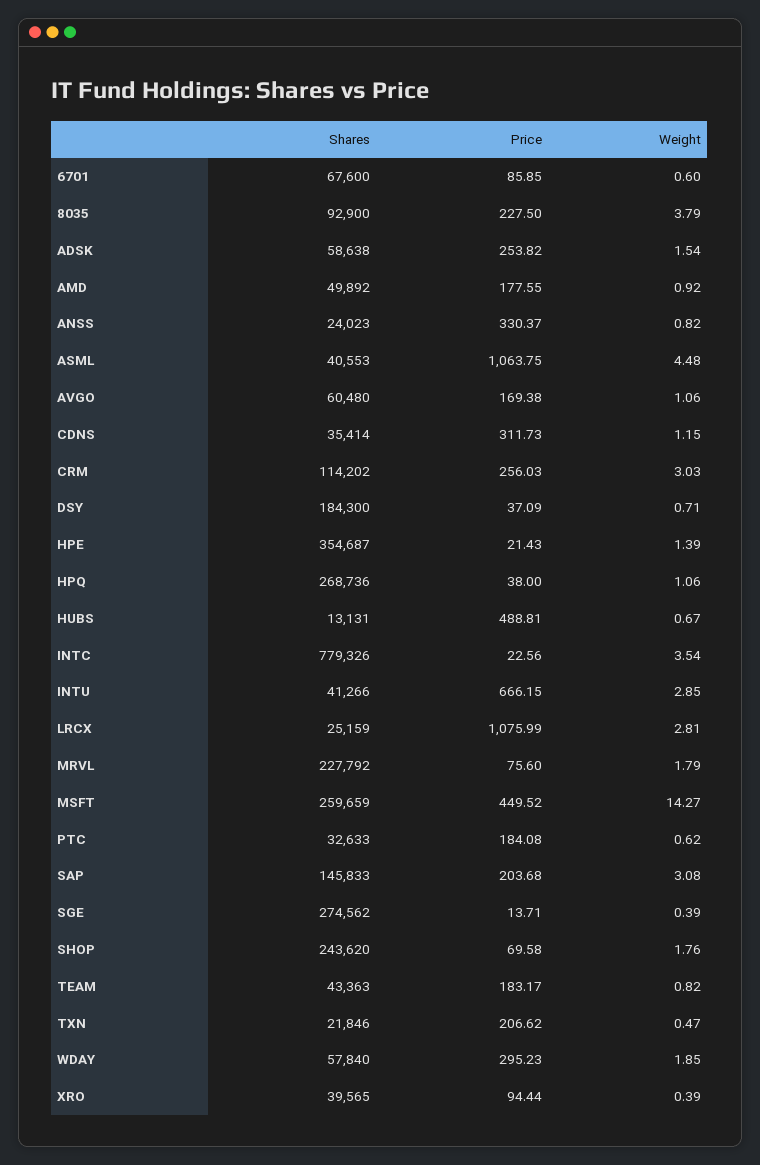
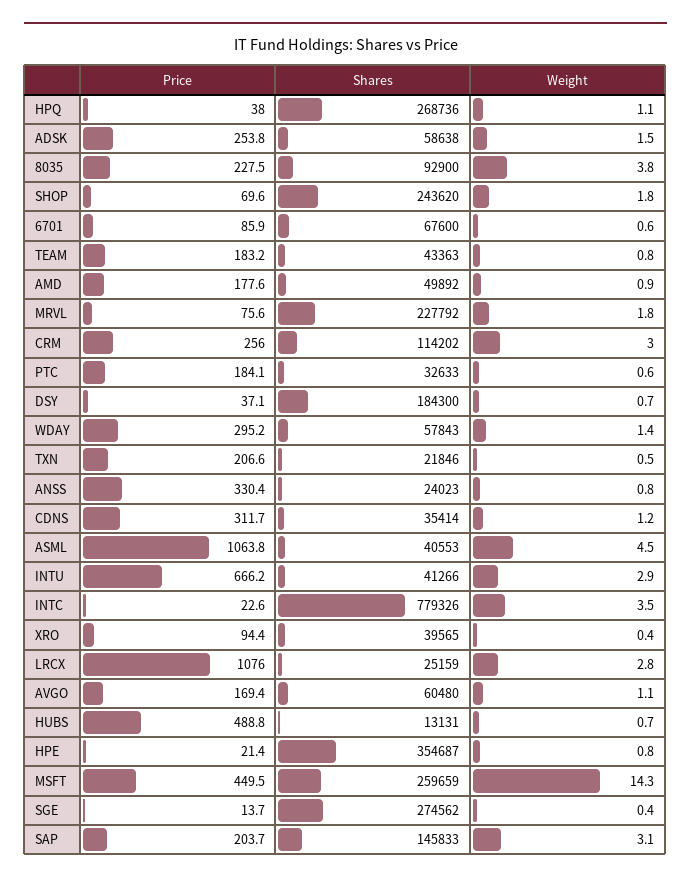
Weight, HPE: 1.39 -> 0.8
Shares, WDAY: 57840 -> 57843
Weight, WDAY: 1.85 -> 1.4

